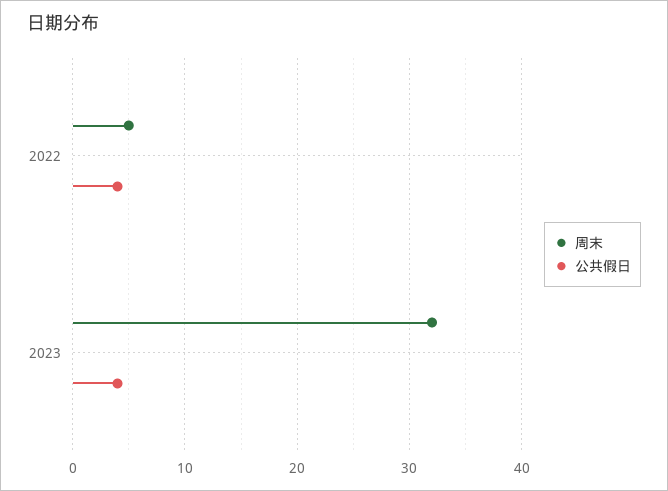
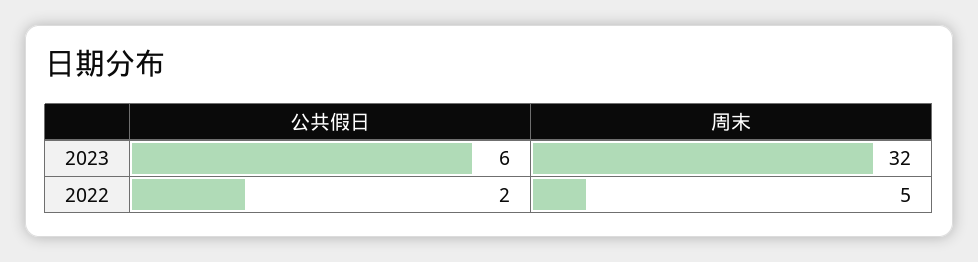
公共假日, 2022: 4 -> 2
公共假日, 2023: 4 -> 6

